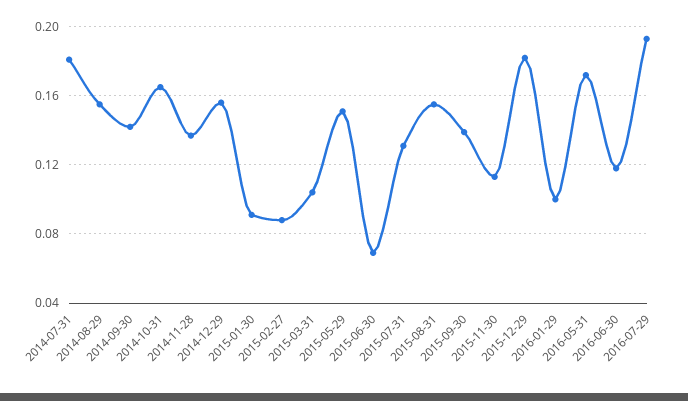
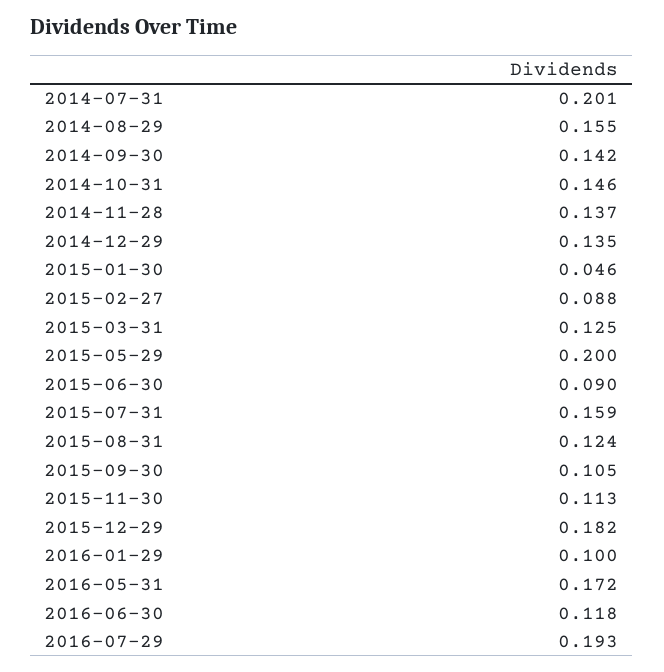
2014-07-31: 0.18 -> 0.201
2014-10-31: 0.165 -> 0.146
2014-12-29: 0.155 -> 0.135
2015-01-30: 0.09 -> 0.046
2015-03-31: 0.105 -> 0.125
2015-05-29: 0.15 -> 0.2
2015-06-30: 0.07 -> 0.09
2015-07-31: 0.13 -> 0.159
2015-08-31: 0.155 -> 0.124
2015-09-30: 0.14 -> 0.105

